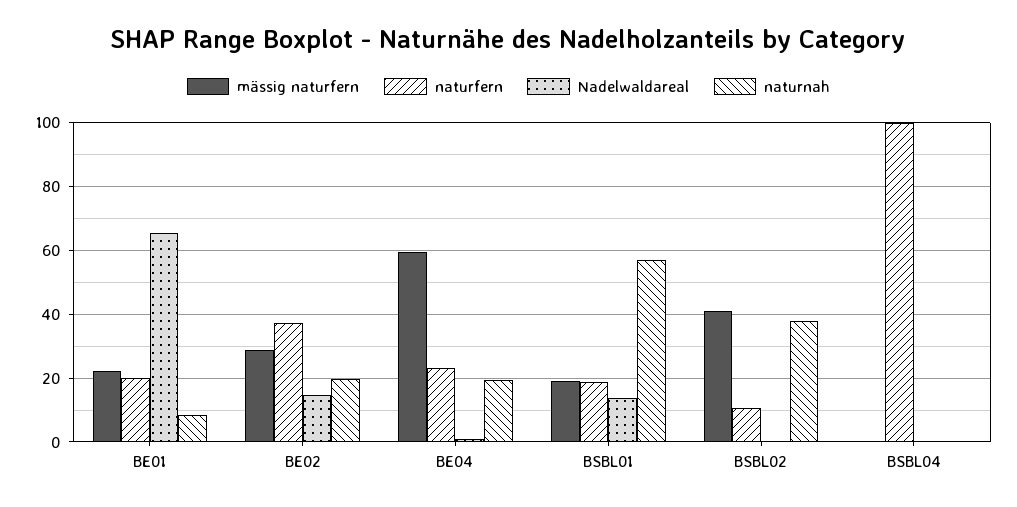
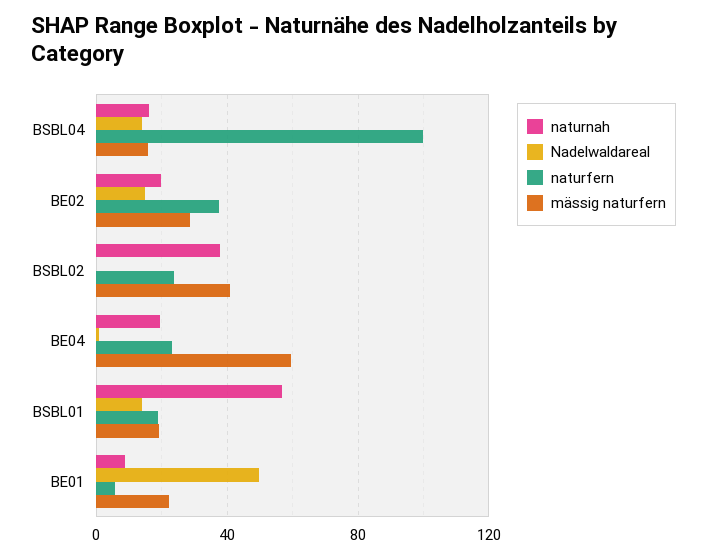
naturfern, BE01: 20 -> 5
Nadelwaldareal, BE01: 66 -> 50
naturfern, BSBL02: 10 -> 25
mässig naturfern, BSBL04: 0 -> 15
Nadelwaldareal, BSBL04: 0 -> 15
naturnah, BSBL04: 0 -> 15

